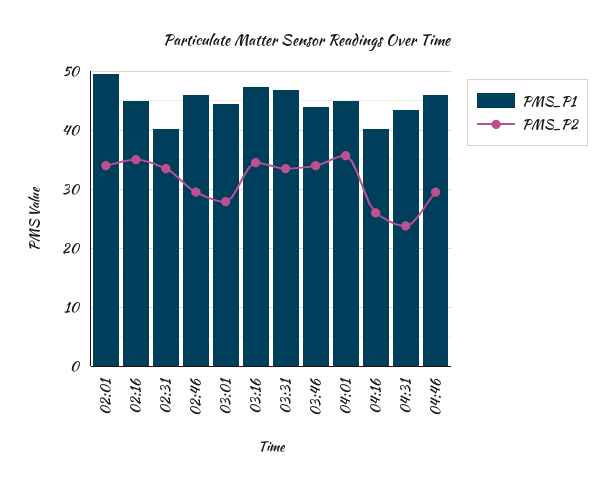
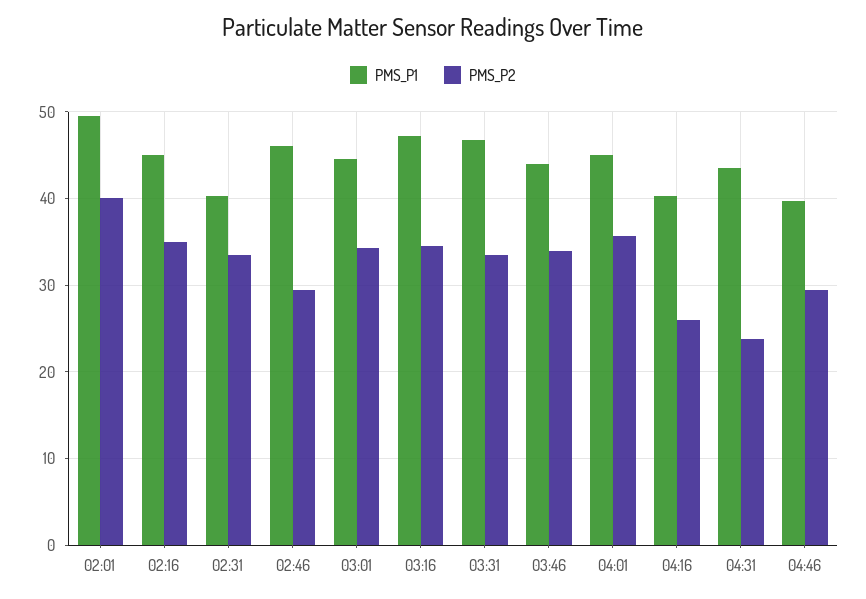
PMS_P2, 02:01: 34 -> 40
PMS_P2, 03:01: 28 -> 34
PMS_P1, 04:46: 46 -> 40

